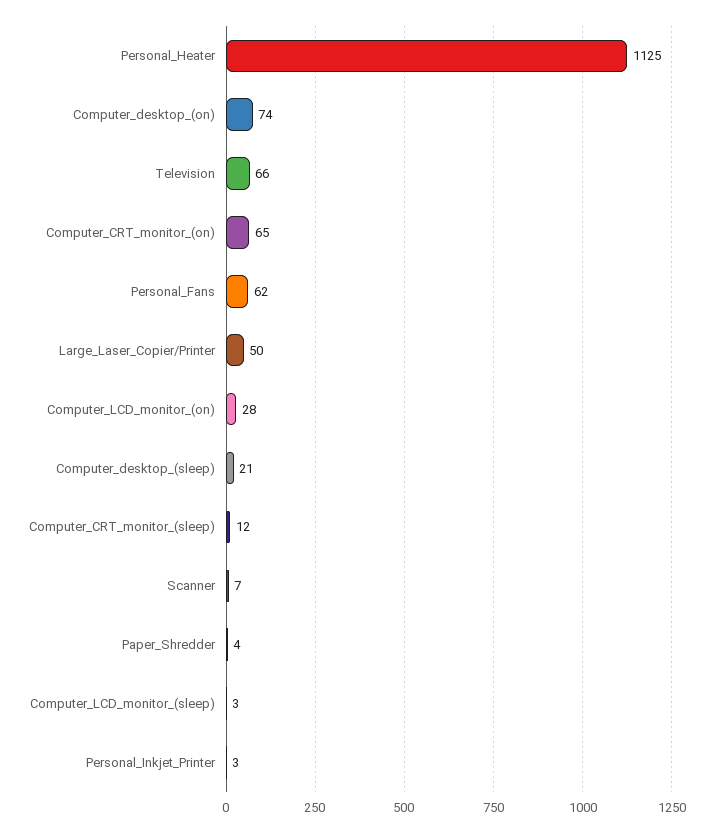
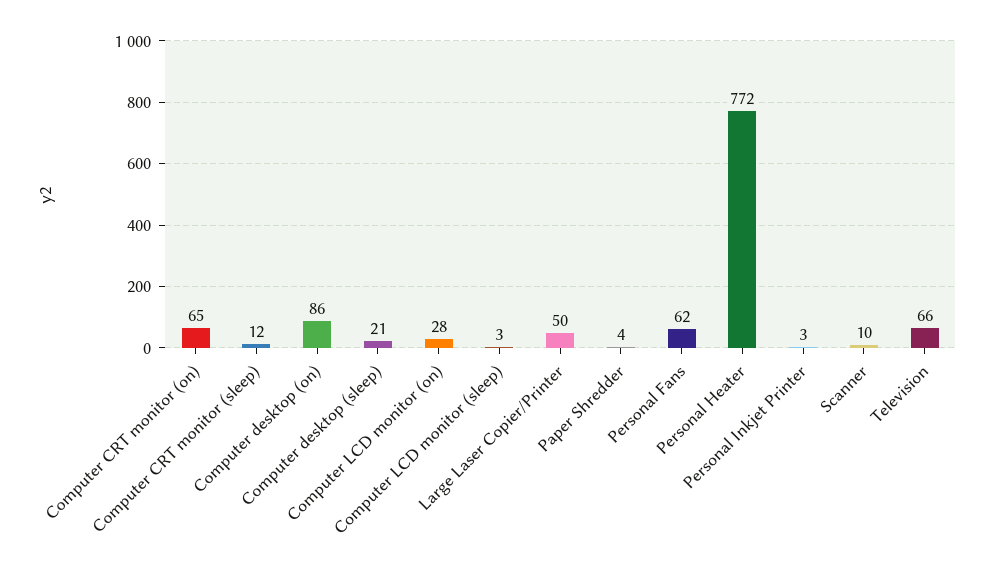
Personal_Heater: 1125 -> 772
Computer_desktop_(on): 74 -> 86
Scanner: 7 -> 10

